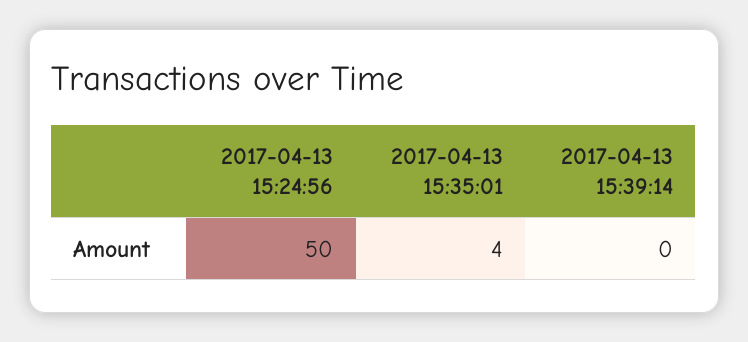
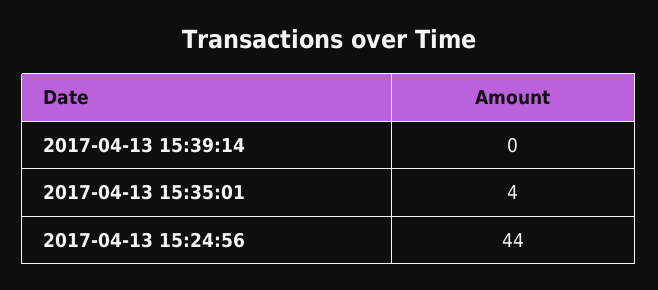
2017-04-13 15:24:56: 50 -> 44

